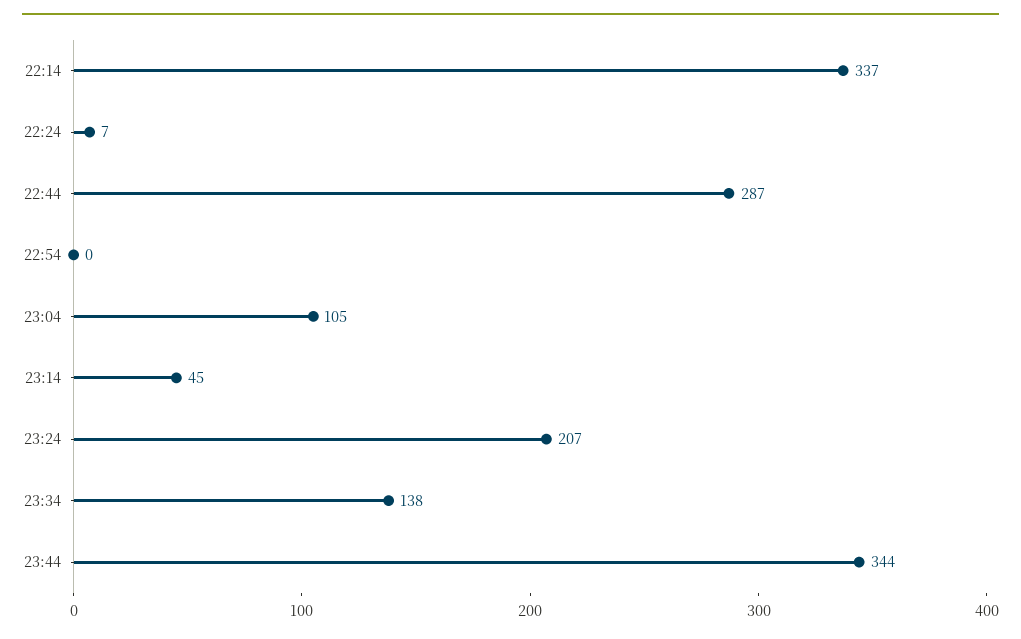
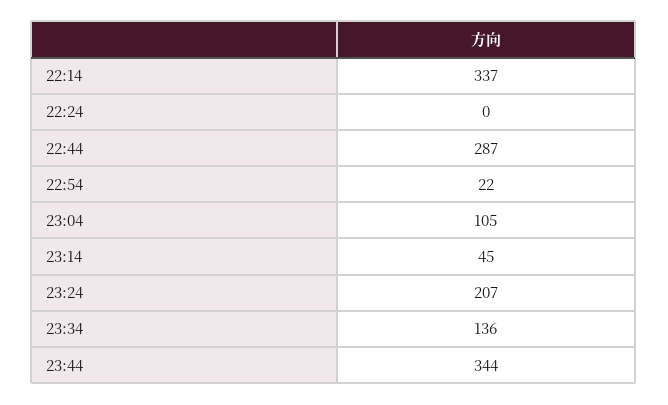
22:24: 7 -> 0
22:54: 0 -> 22
23:34: 138 -> 136

